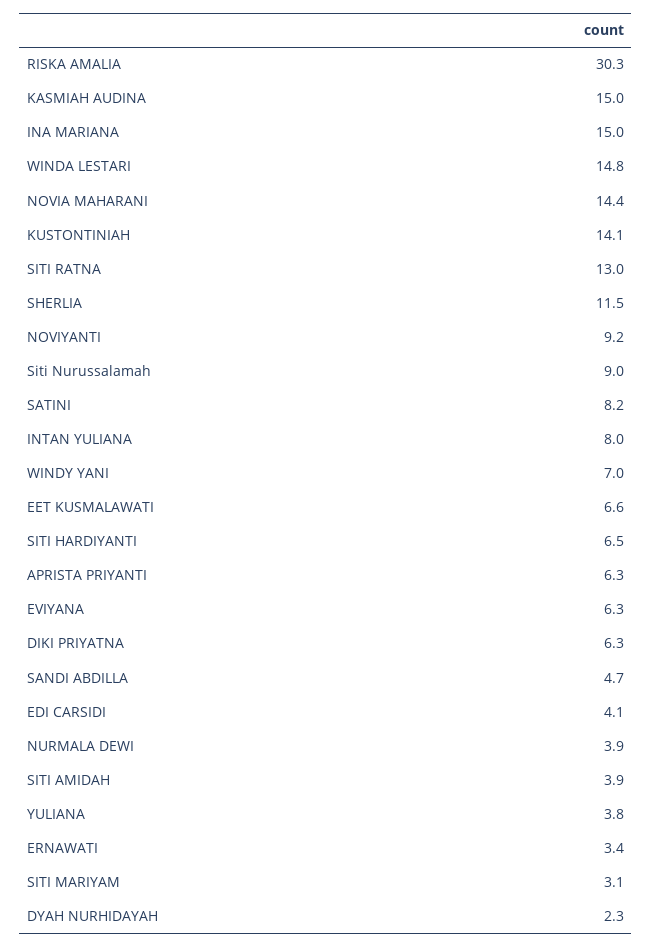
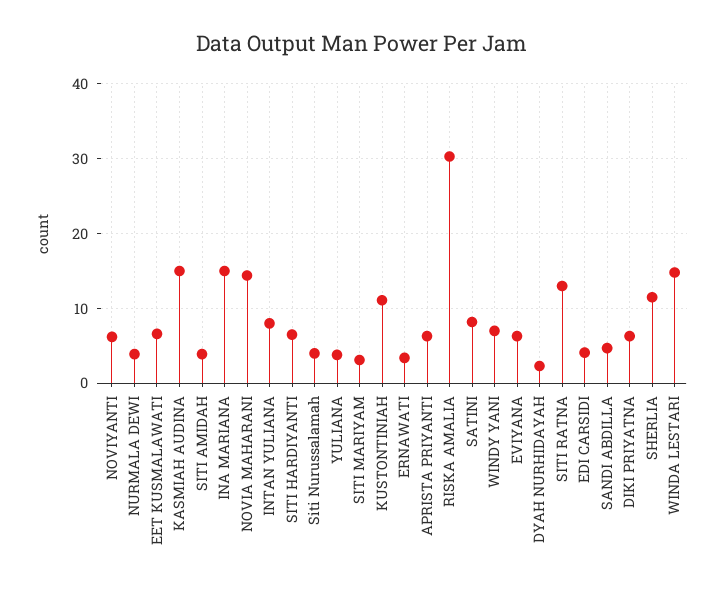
KUSTONTINIAH: 14.1 -> 11
NOVIYANTI: 9.2 -> 6
Siti Nurussalamah: 9 -> 4

